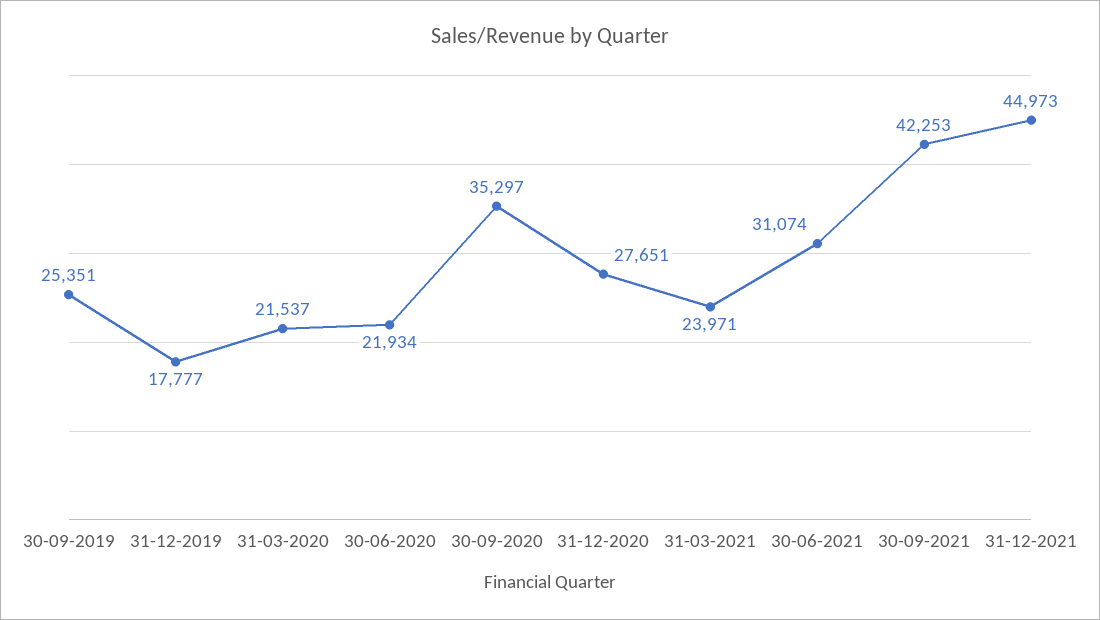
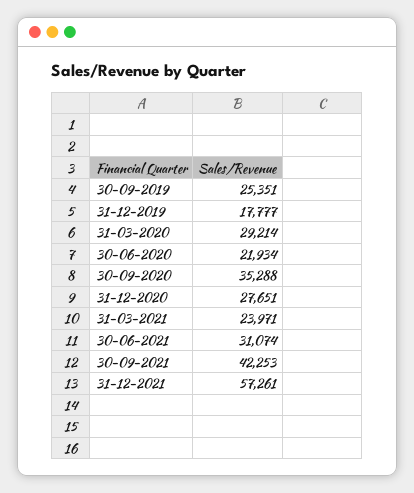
31-03-2020: 21537 -> 29214
30-09-2020: 35297 -> 35288
31-12-2021: 44973 -> 57261

